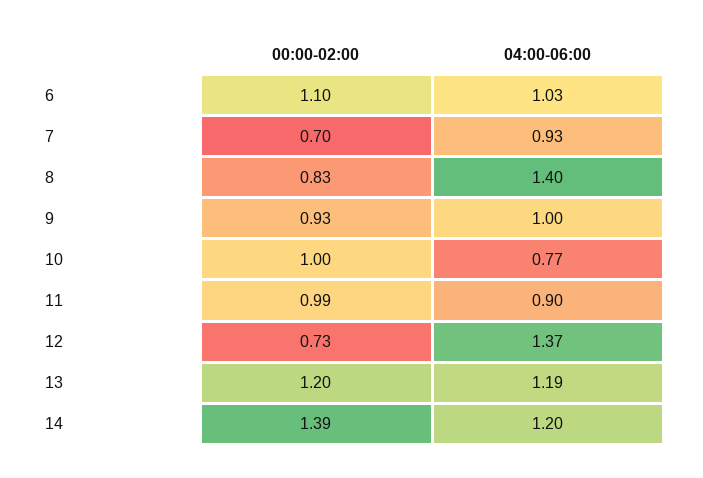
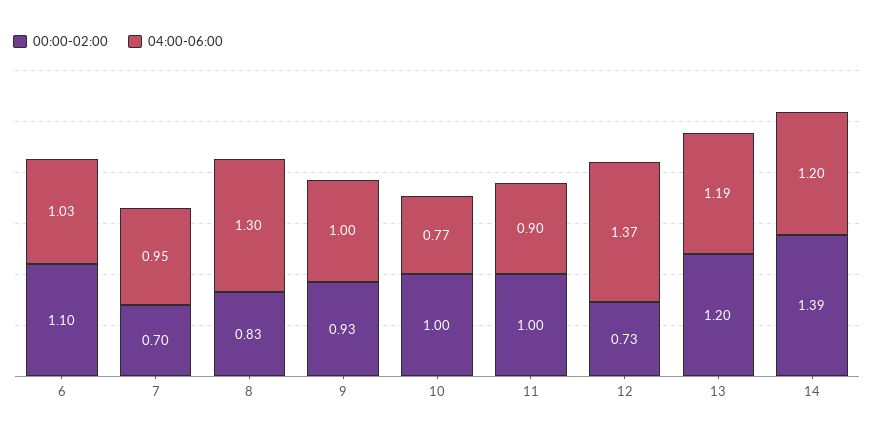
04:00-06:00, 7: 0.93 -> 0.95
04:00-06:00, 8: 1.4 -> 1.3
00:00-02:00, 11: 0.99 -> 1

